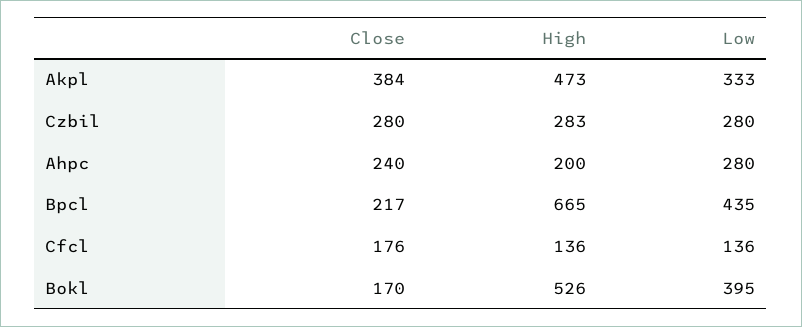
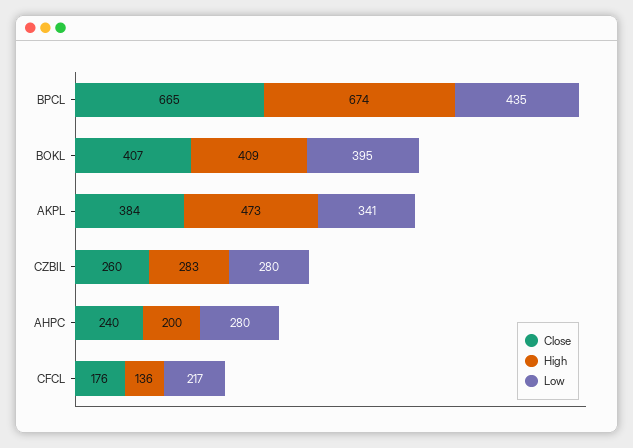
Low, Akpl: 333 -> 341
Close, Czbil: 280 -> 260
Close, Bpcl: 217 -> 665
High, Bpcl: 665 -> 674
Low, Cfcl: 136 -> 217
Close, Bokl: 170 -> 407
High, Bokl: 526 -> 409

